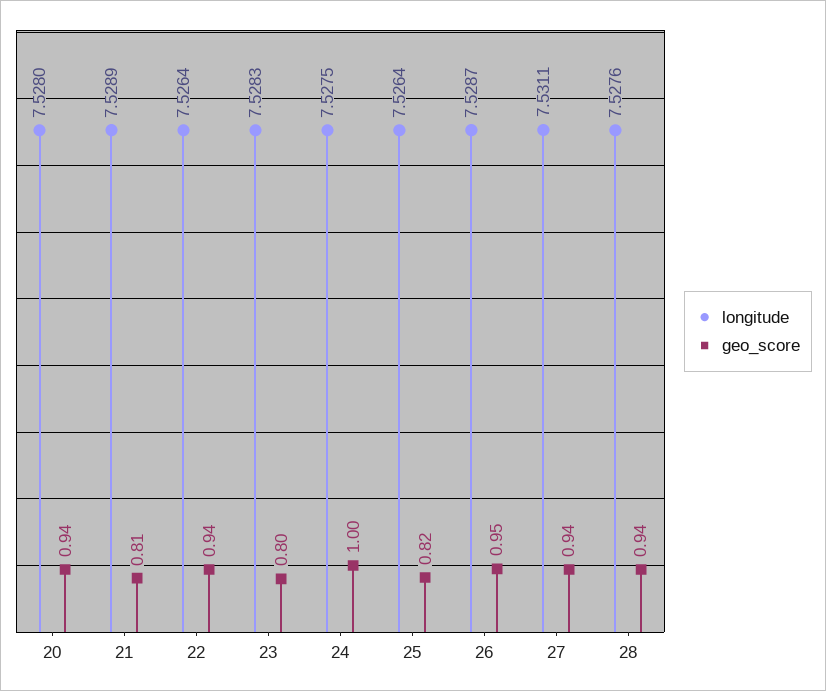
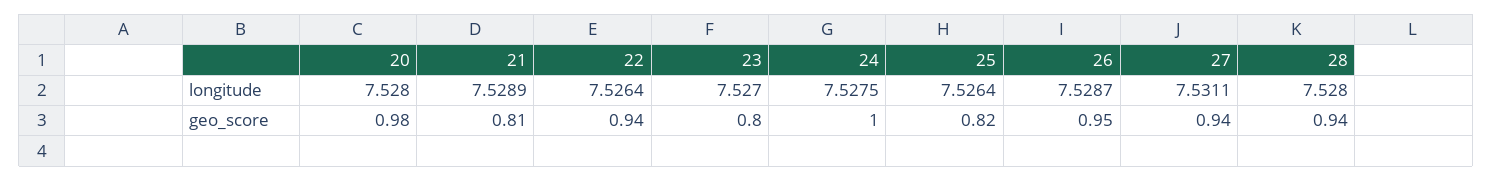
geo_score, 20: 0.94 -> 0.98
longitude, 23: 7.5283 -> 7.527
longitude, 28: 7.5276 -> 7.528

